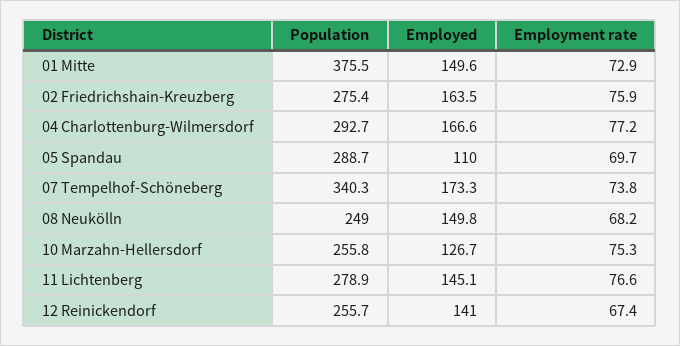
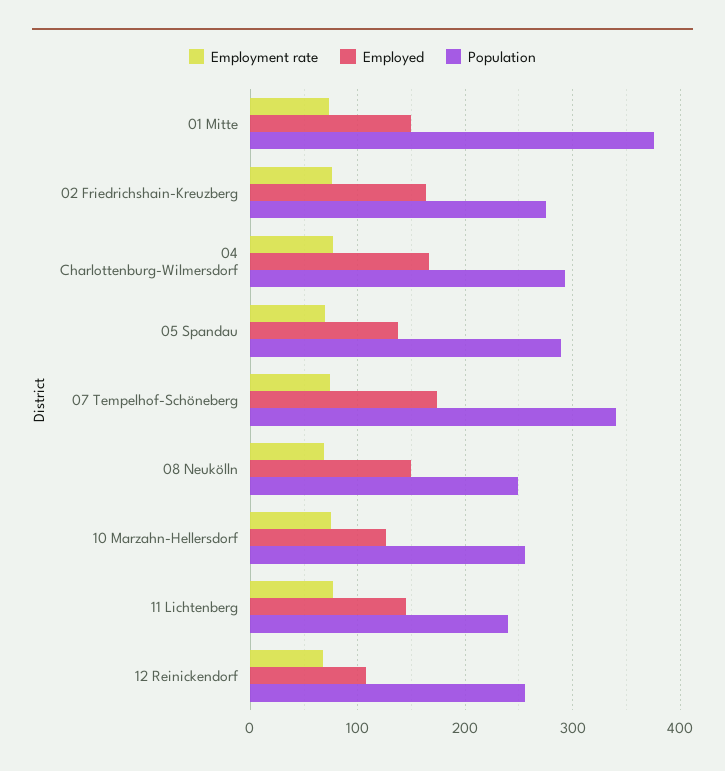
Employed, 05 Spandau: 110 -> 140
Population, 11 Lichtenberg: 278.9 -> 240
Employed, 12 Reinickendorf: 141 -> 110

